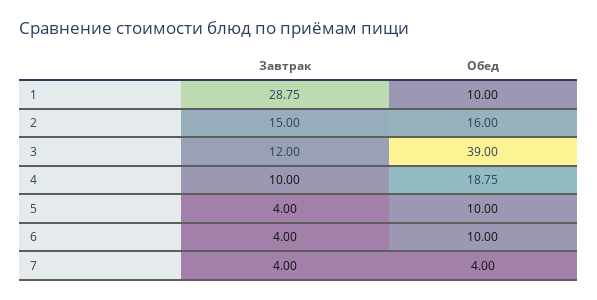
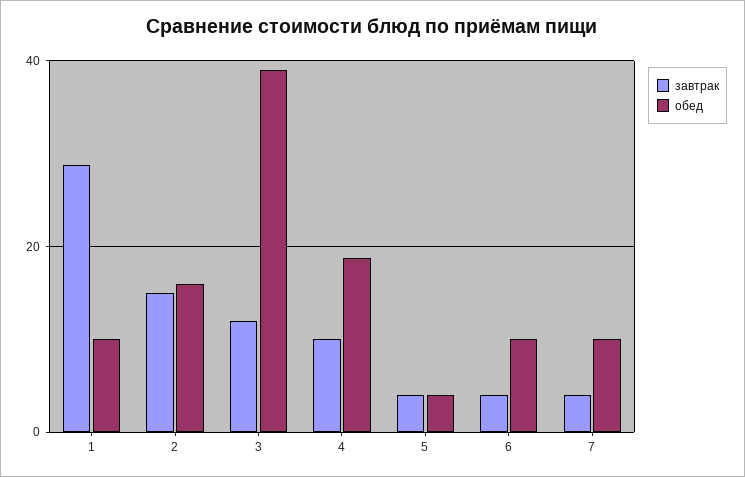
Обед, 5: 10 -> 4
Обед, 7: 4 -> 10

